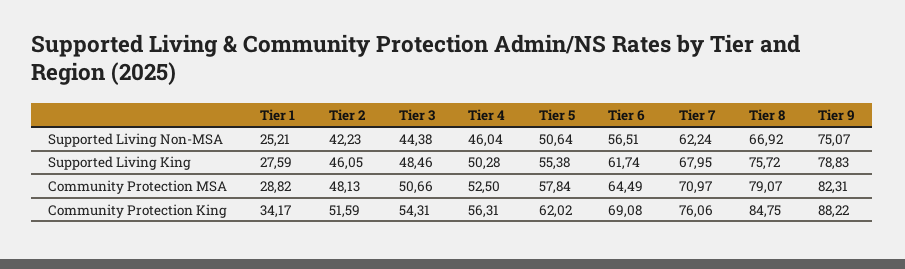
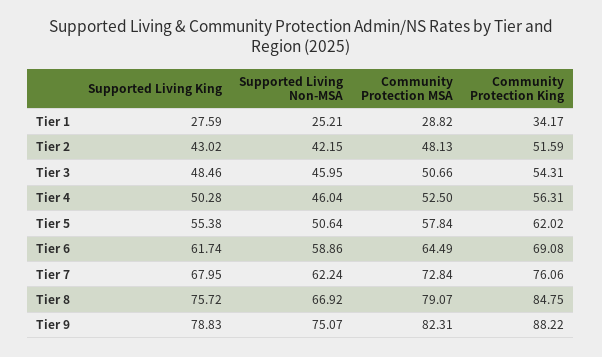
Tier 2, Supported Living Non-MSA: 42.23 -> 42.15
Tier 3, Supported Living Non-MSA: 44.38 -> 45.95
Tier 6, Supported Living Non-MSA: 56.51 -> 58.86
Tier 2, Supported Living King: 46.05 -> 43.02
Tier 7, Community Protection MSA: 70.97 -> 72.84

